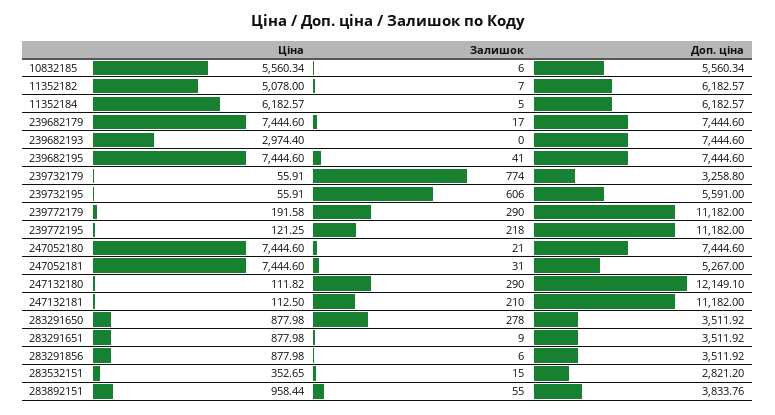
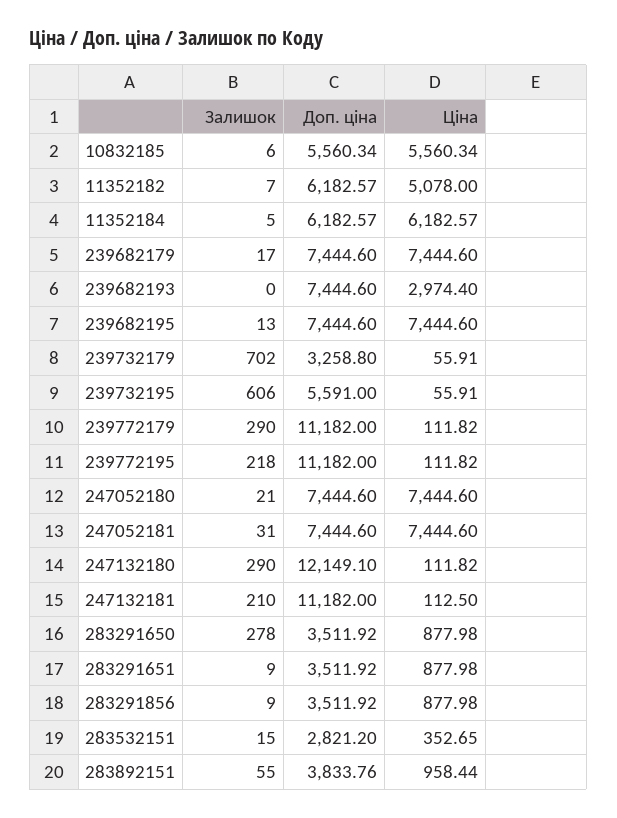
Залишок, 239682195: 41 -> 13
Залишок, 239732179: 774 -> 702
Ціна, 239772179: 191.58 -> 111.82
Ціна, 239772195: 121.25 -> 111.82
Доп. ціна, 247052181: 5267 -> 7444.6
Залишок, 283291856: 6 -> 9

